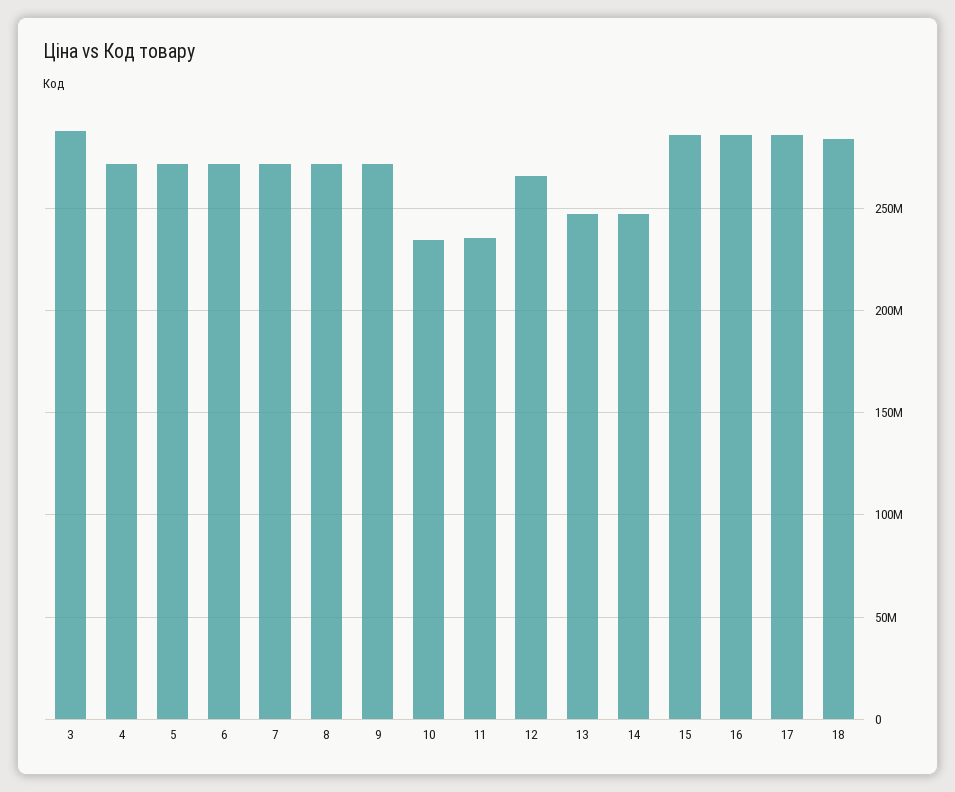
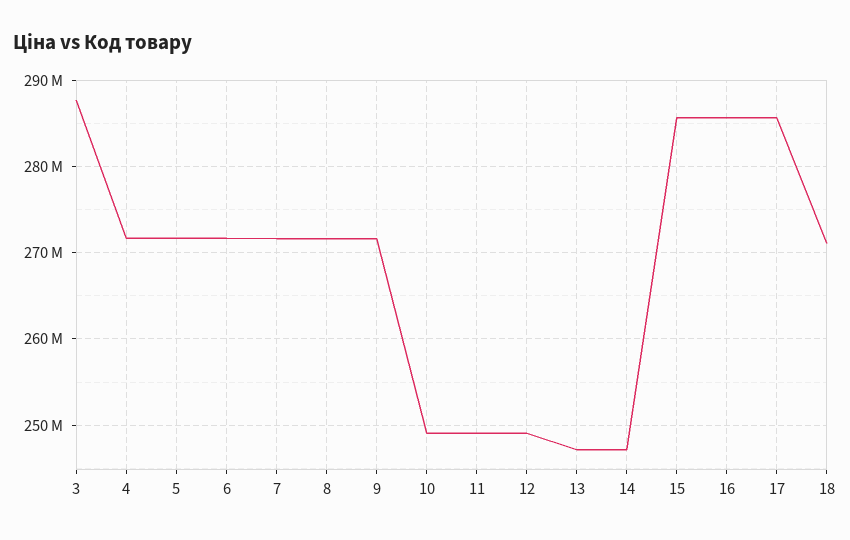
10: 235000000 -> 249000000
11: 235000000 -> 249000000
12: 265000000 -> 249000000
18: 285000000 -> 271000000

